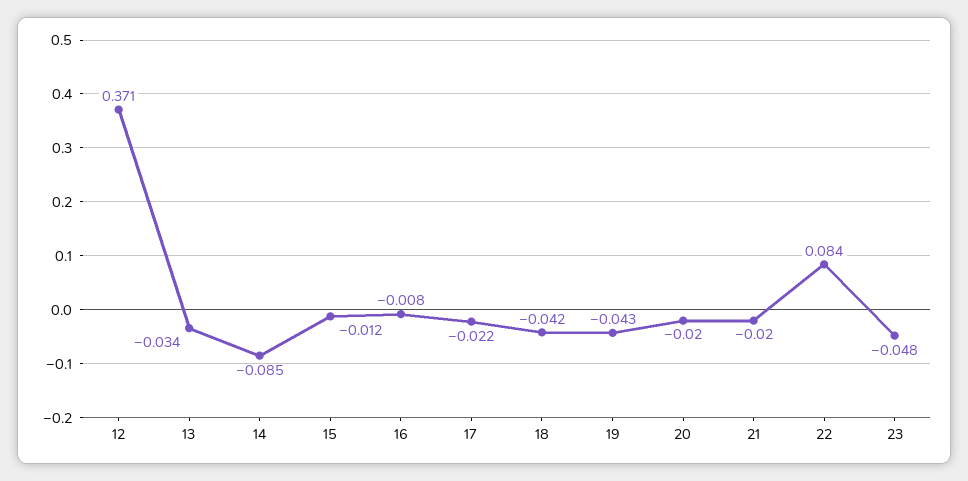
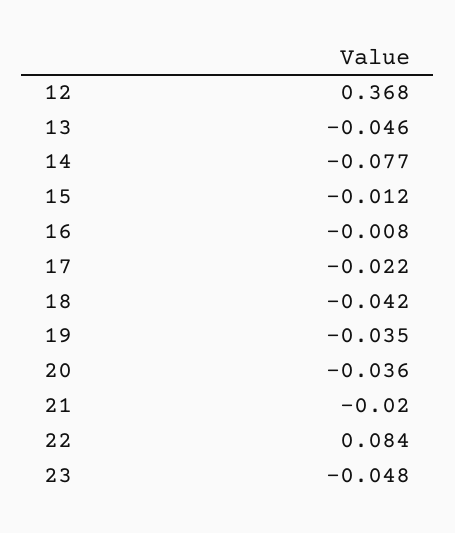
12: 0.371 -> 0.368
13: -0.034 -> -0.046
14: -0.085 -> -0.077
19: -0.043 -> -0.035
20: -0.02 -> -0.036

